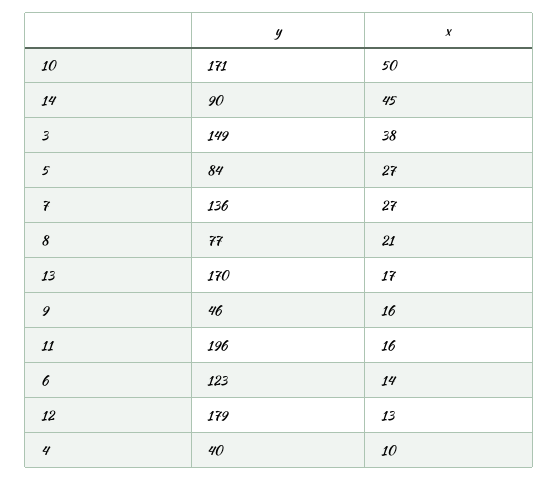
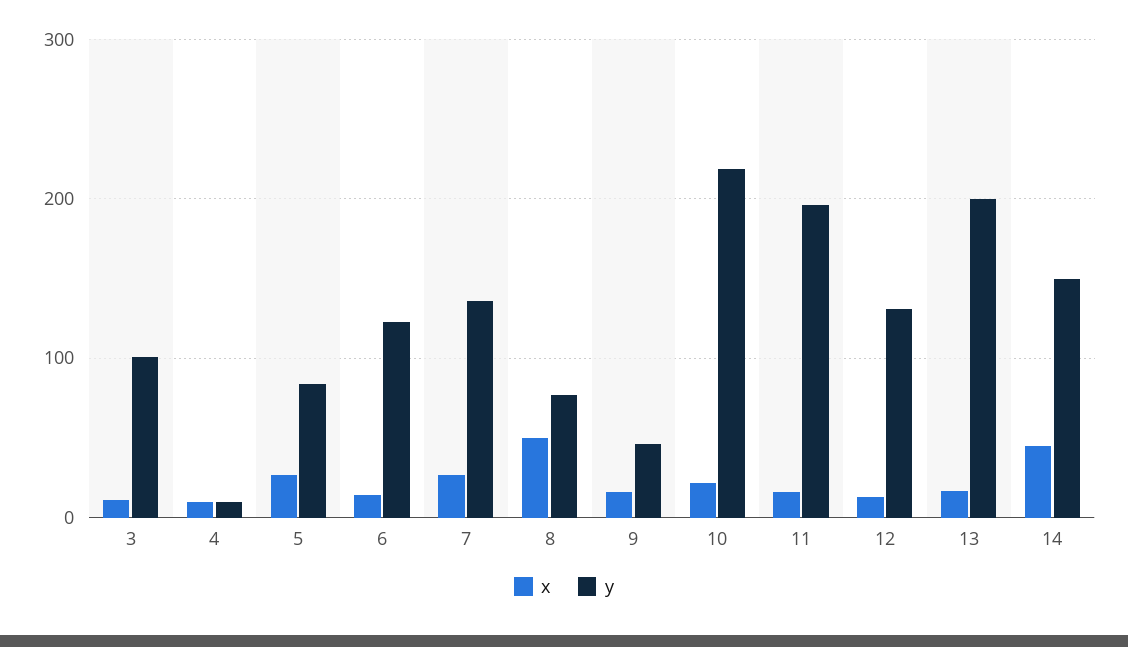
y, 10: 171 -> 220
x, 10: 50 -> 20
y, 14: 90 -> 150
y, 3: 149 -> 100
x, 3: 38 -> 10
x, 8: 21 -> 50
y, 13: 170 -> 200
y, 12: 179 -> 130
y, 4: 40 -> 10

